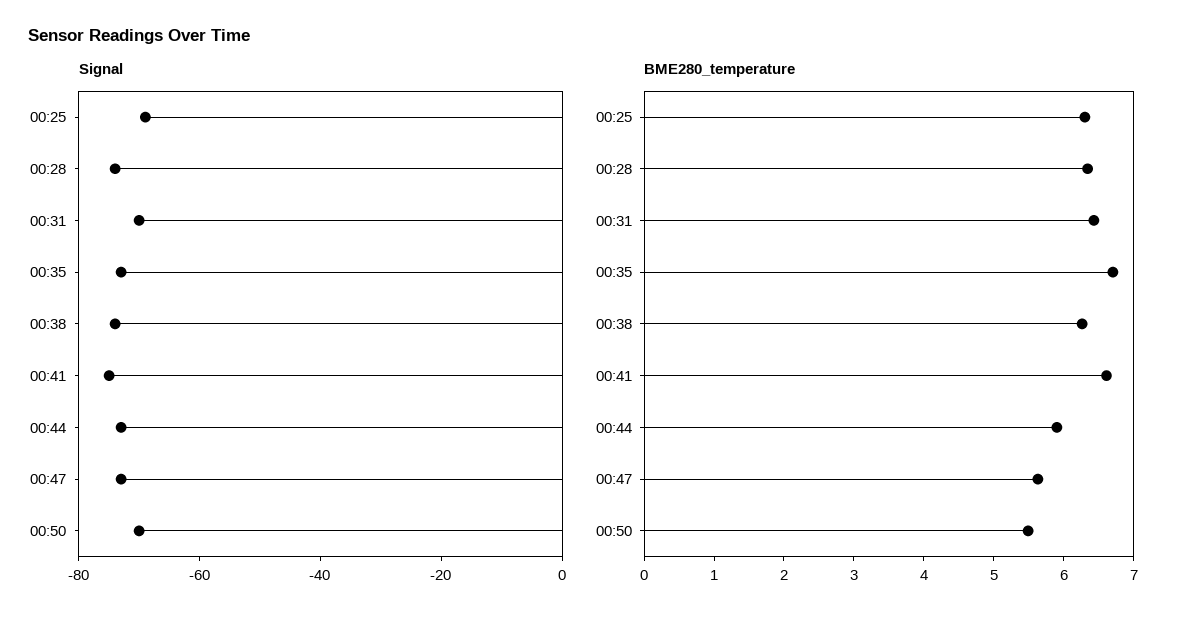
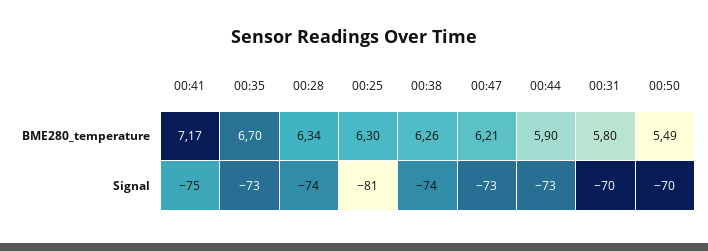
Signal, 00:25: -70 -> -81
BME280_temperature, 00:31: 6.4 -> 5.8
BME280_temperature, 00:41: 6.6 -> 7.17
BME280_temperature, 00:47: 5.6 -> 6.21

